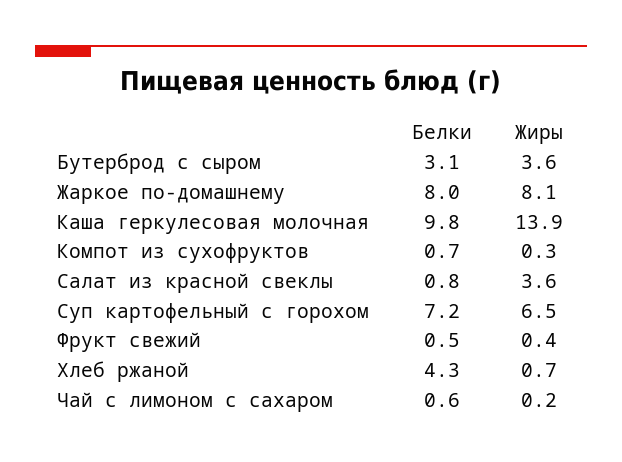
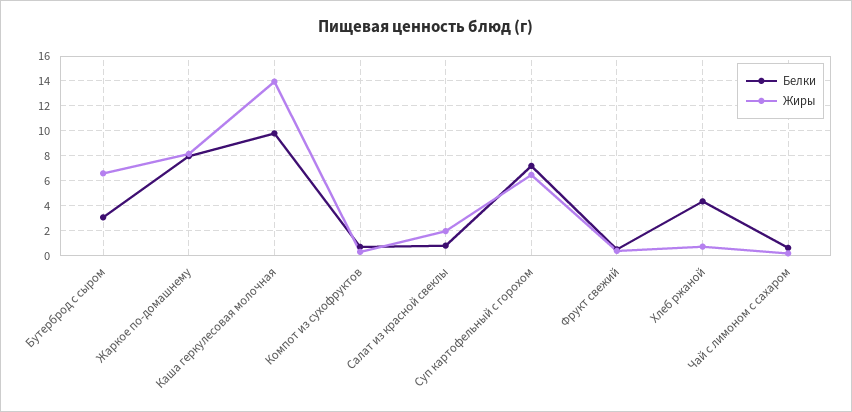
Жиры, Бутерброд с сыром: 3.6 -> 6.5
Жиры, Салат из красной свеклы: 3.6 -> 2

